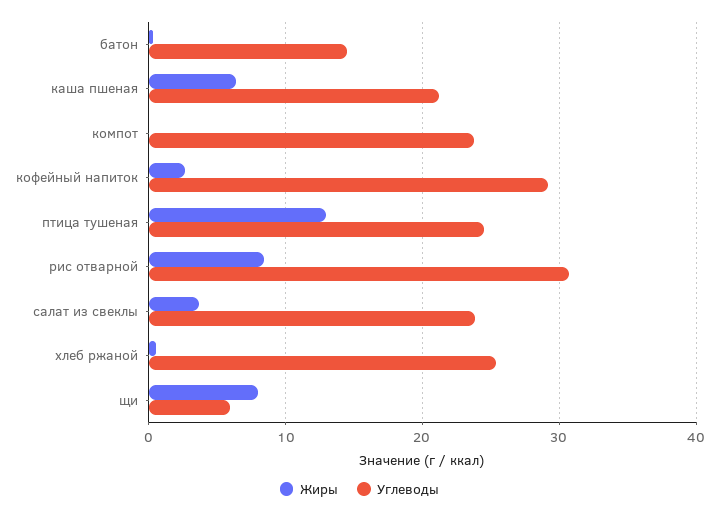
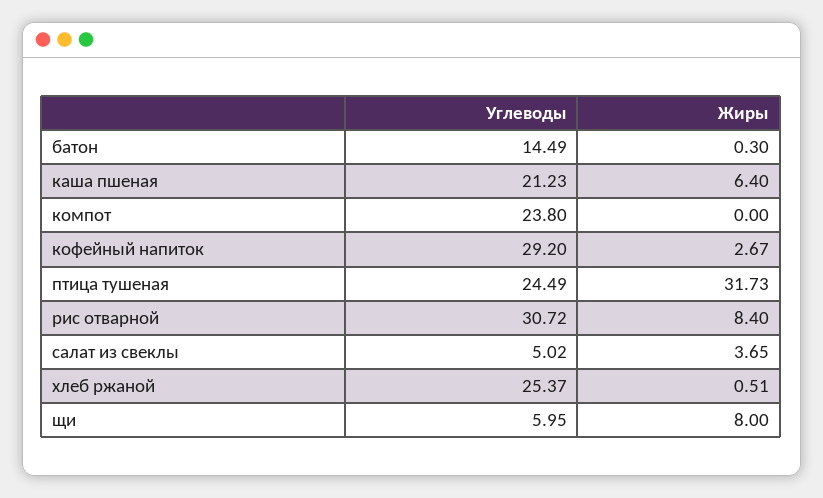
Жиры, птица тушеная: 13 -> 31.73
Углеводы, салат из свеклы: 24 -> 5.02

